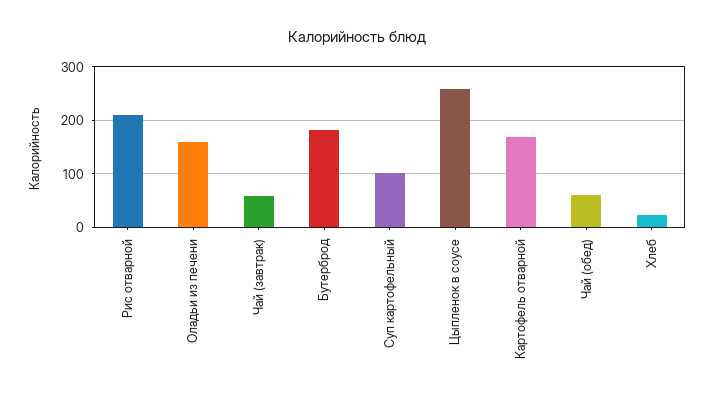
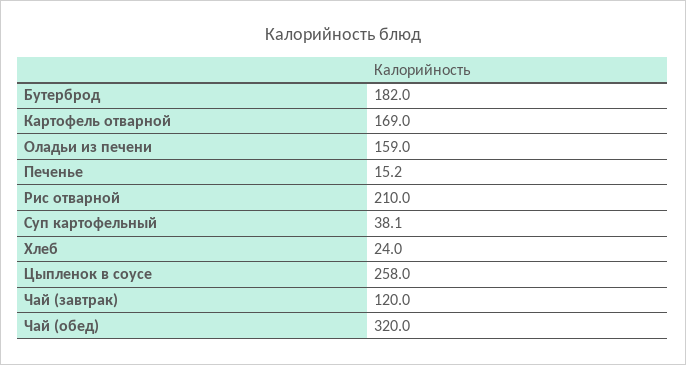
Чай (завтрак): 60 -> 120
Суп картофельный: 100 -> 38.1
Чай (обед): 60 -> 320
Печенье: none -> 15.2

